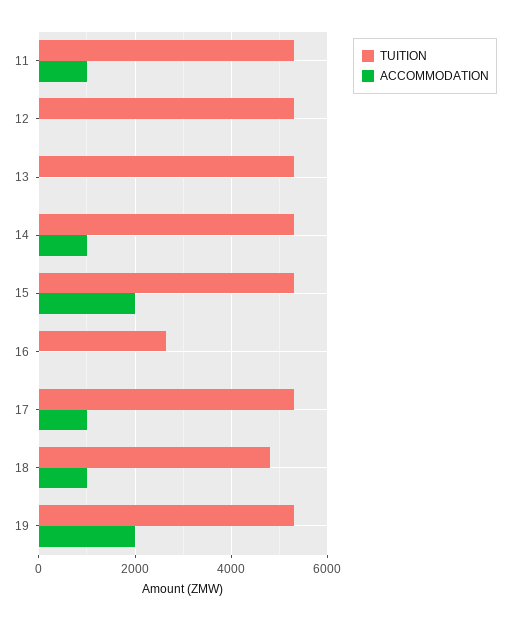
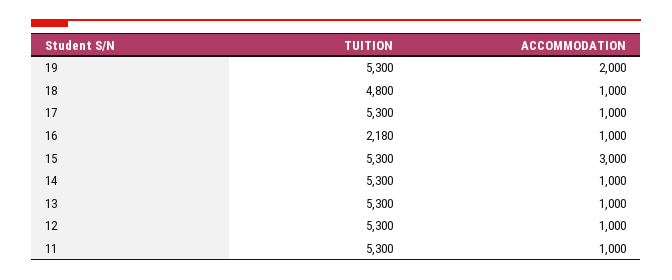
ACCOMMODATION, 12: 0 -> 1000
ACCOMMODATION, 13: 0 -> 1000
ACCOMMODATION, 15: 2000 -> 3000
TUITION, 16: 2600 -> 2180
ACCOMMODATION, 16: 0 -> 1000

